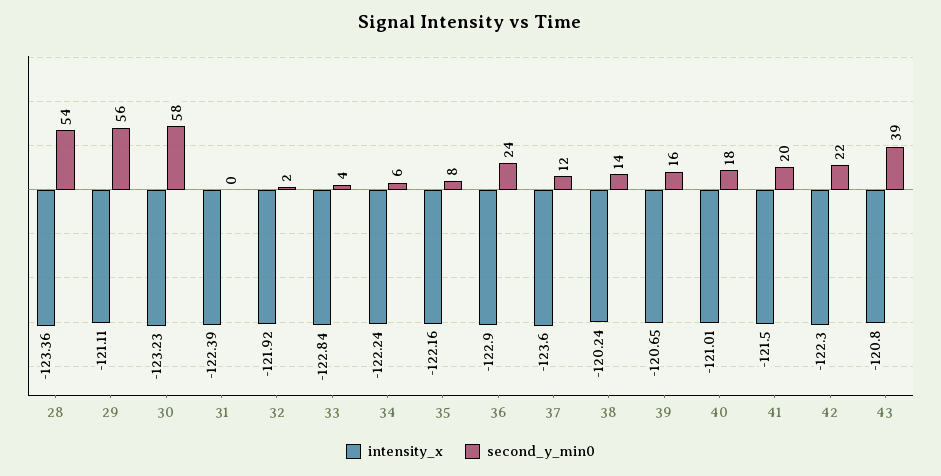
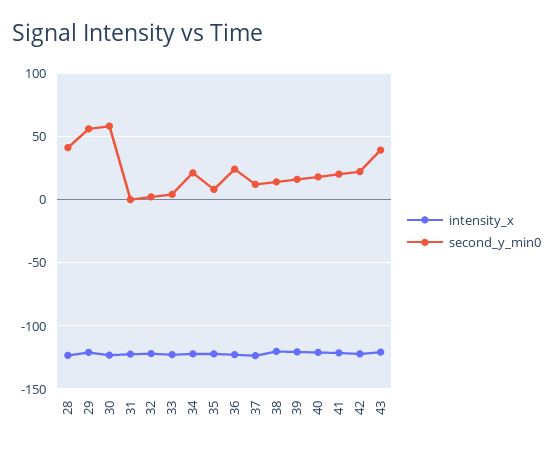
second_y_min0, 28: 54 -> 40
second_y_min0, 34: 6 -> 20

